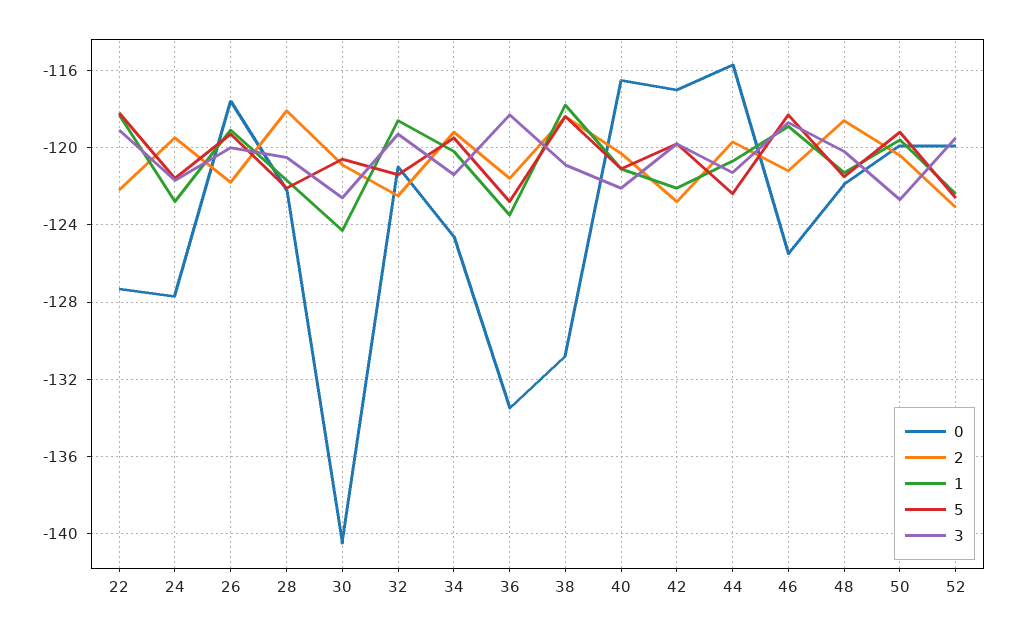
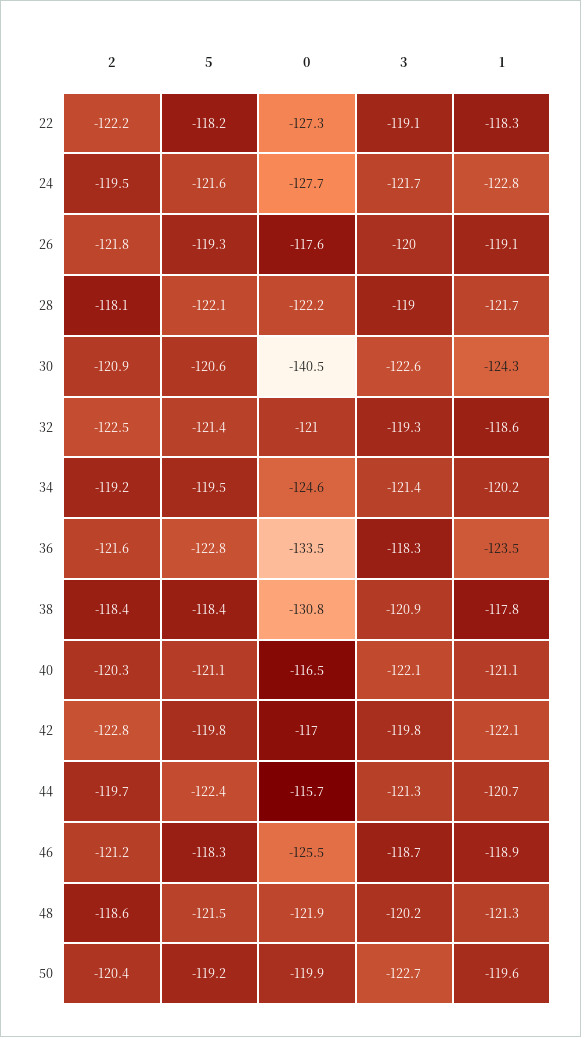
3, 28: -120.5 -> -119
0, 52: -120 -> none
2, 52: -123 -> none
1, 52: -122.5 -> none
5, 52: -122.5 -> none
3, 52: -119.5 -> none

